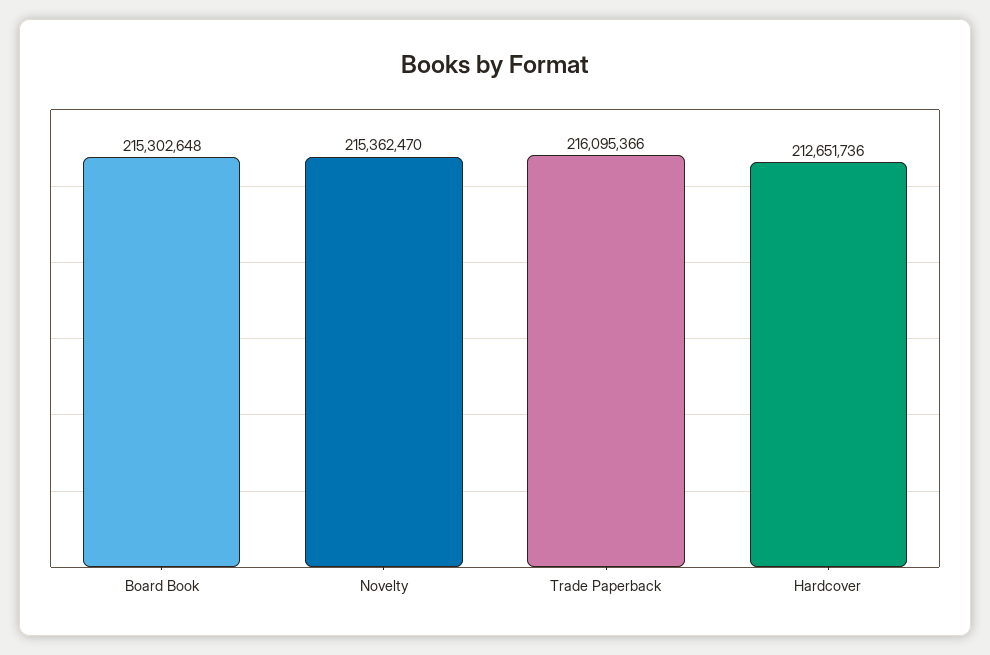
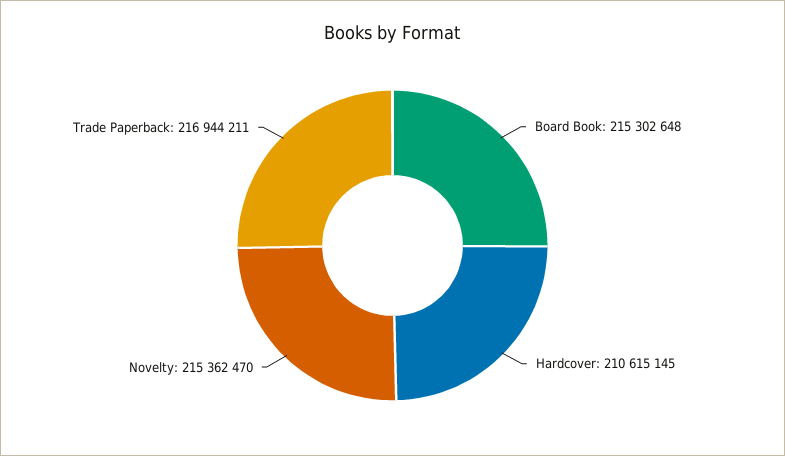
Trade Paperback: 216095366 -> 216944211
Hardcover: 212651736 -> 210615145

